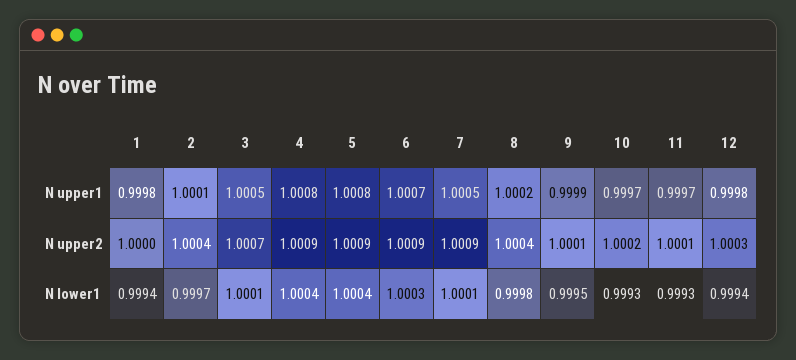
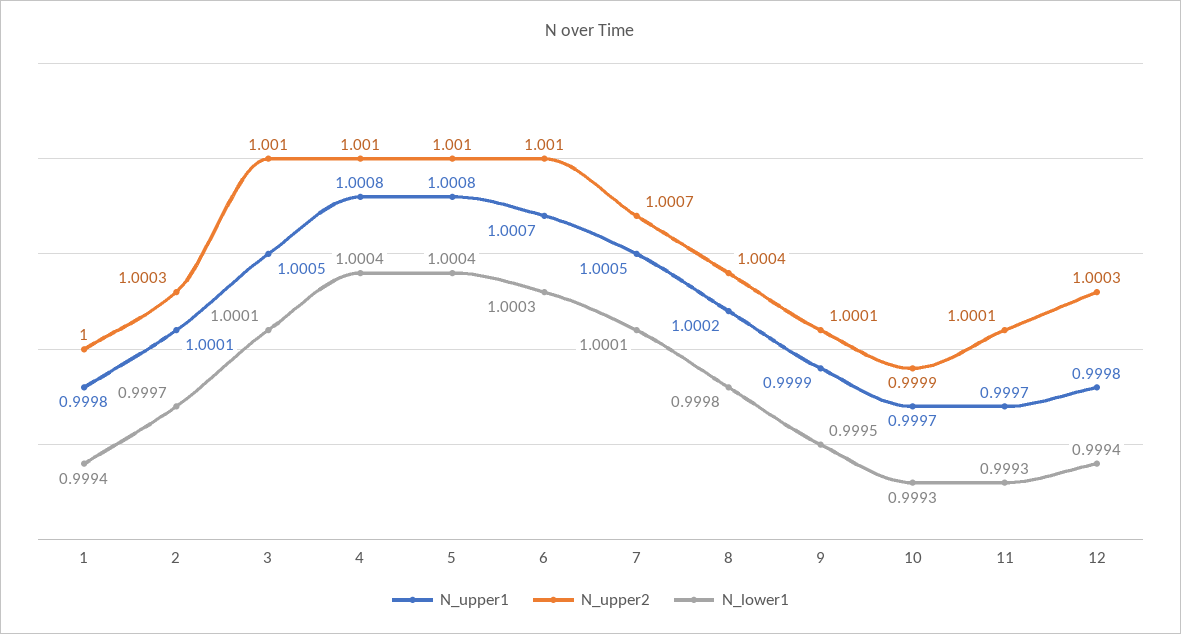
N upper2, 2: 1.0004 -> 1.0003
N upper2, 3: 1.0007 -> 1.001
N upper2, 4: 1.0009 -> 1.001
N upper2, 5: 1.0009 -> 1.001
N upper2, 6: 1.0009 -> 1.001
N upper2, 7: 1.0009 -> 1.0007
N upper2, 10: 1.0002 -> 0.9999

